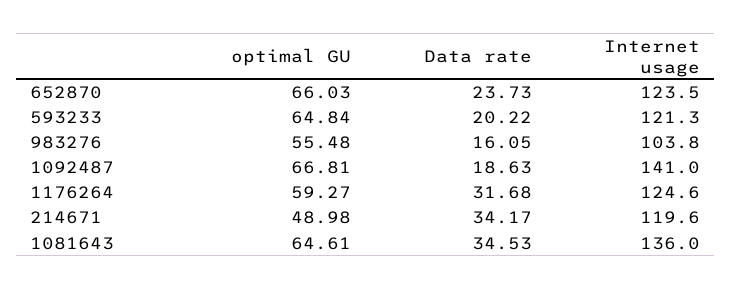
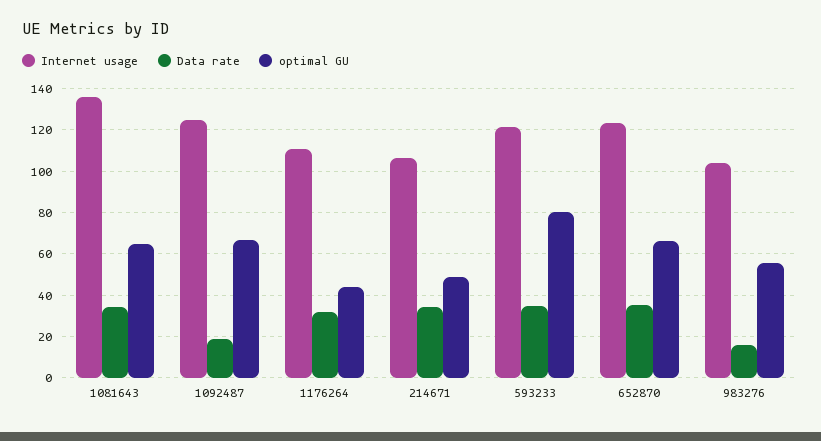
Data rate, 652870: 23.73 -> 35
optimal GU, 593233: 64.84 -> 80
Data rate, 593233: 20.22 -> 35
Internet usage, 1092487: 141 -> 125
optimal GU, 1176264: 59.27 -> 45
Internet usage, 1176264: 124.6 -> 110
Internet usage, 214671: 119.6 -> 105

